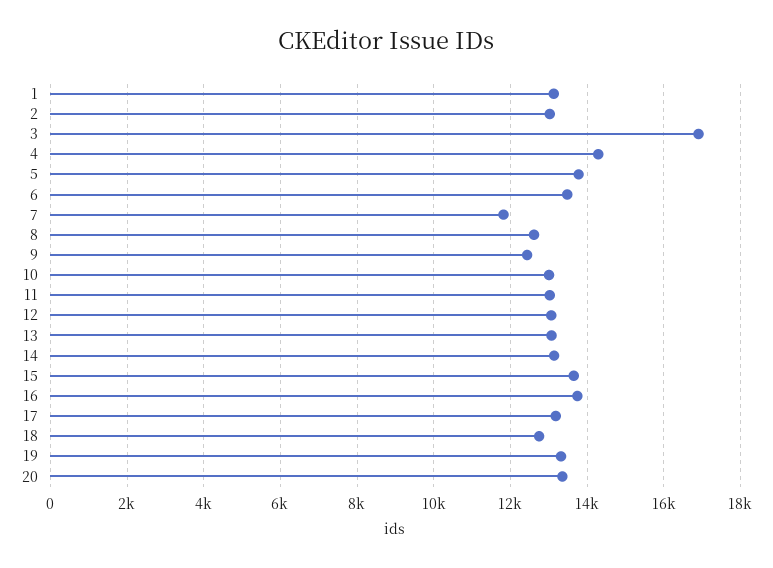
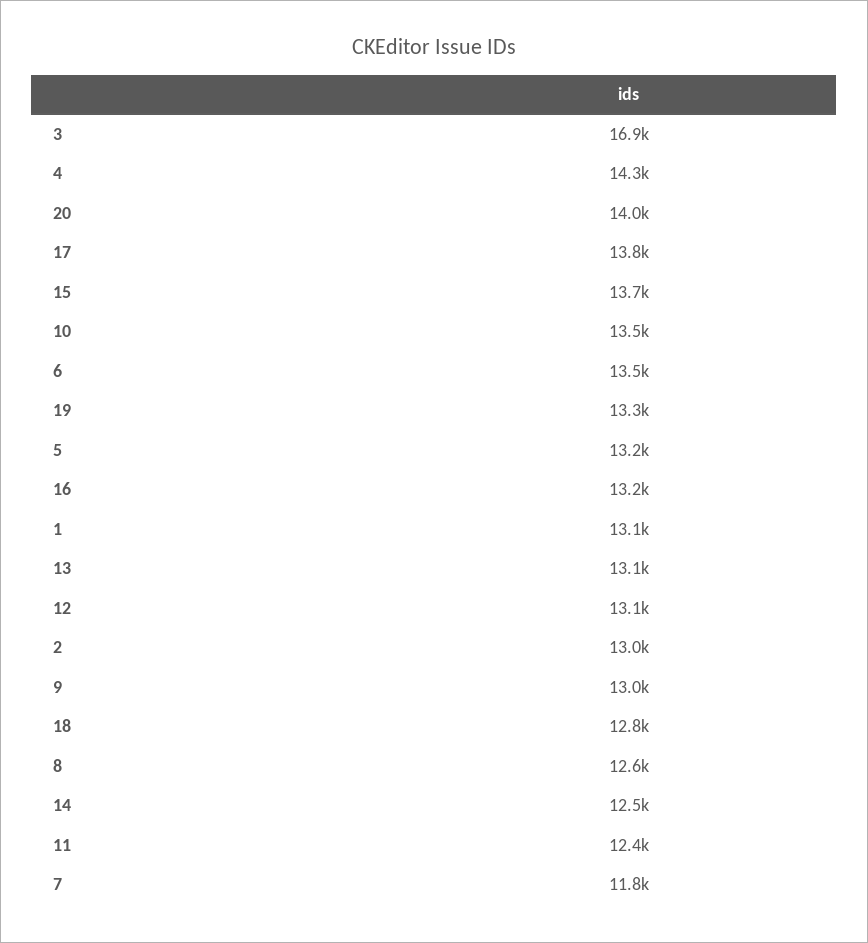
5: 13800 -> 13200
9: 12400 -> 13000
10: 13000 -> 13500
11: 13000 -> 12400
14: 13200 -> 12500
16: 13800 -> 13200
17: 13200 -> 13800
20: 13400 -> 14000

